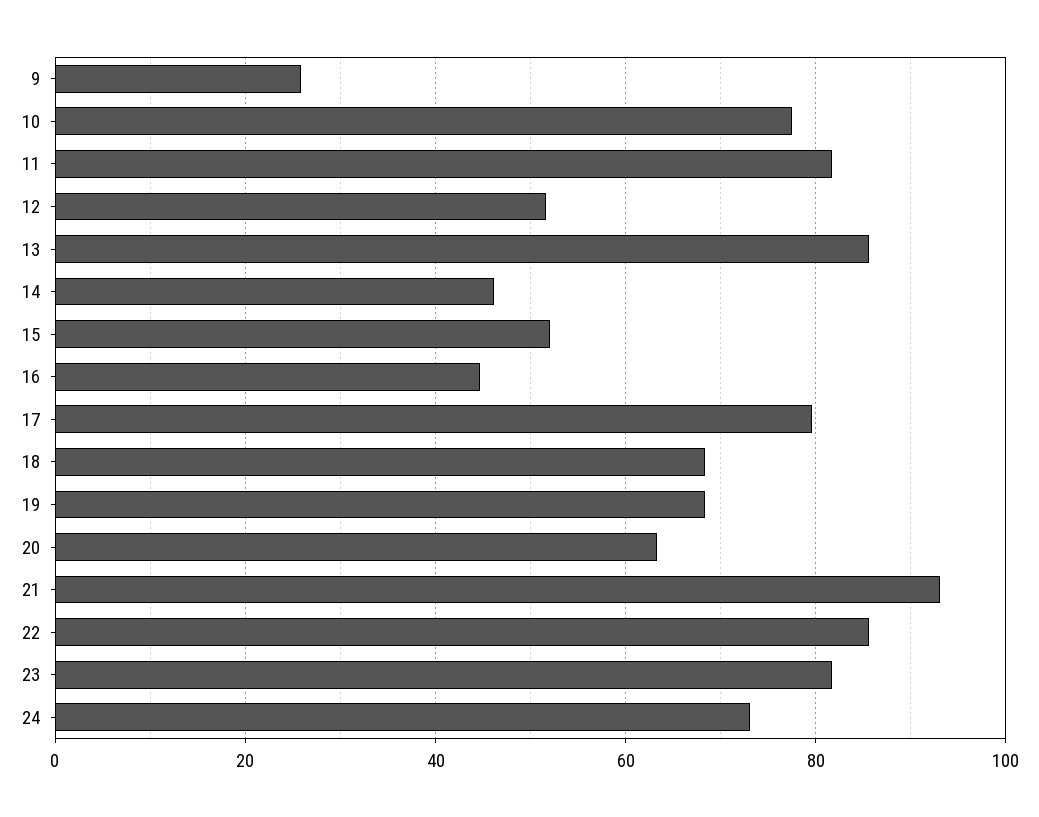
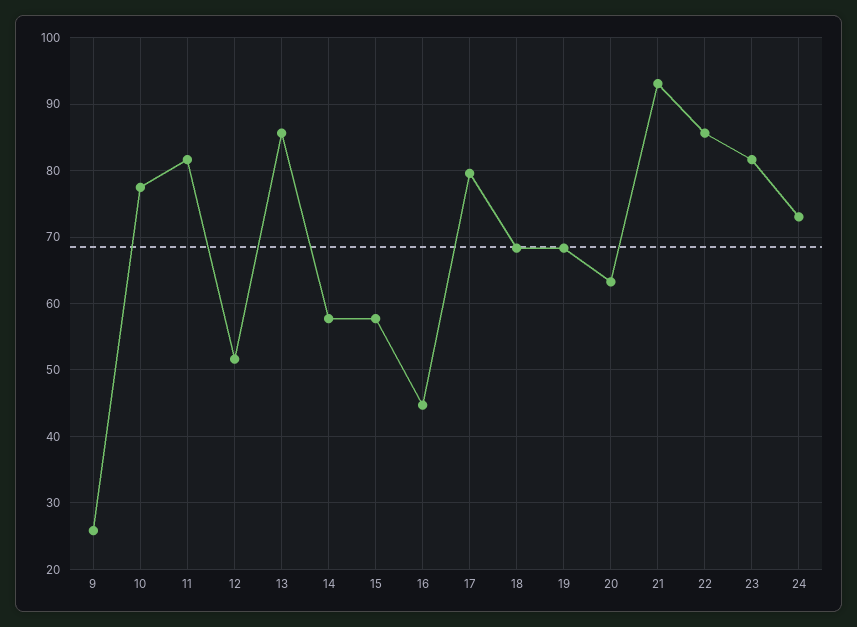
14: 46 -> 58
15: 52 -> 58

